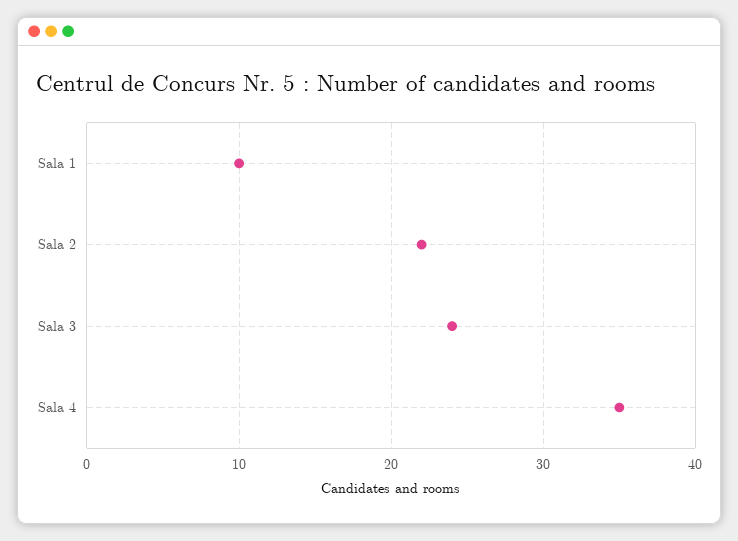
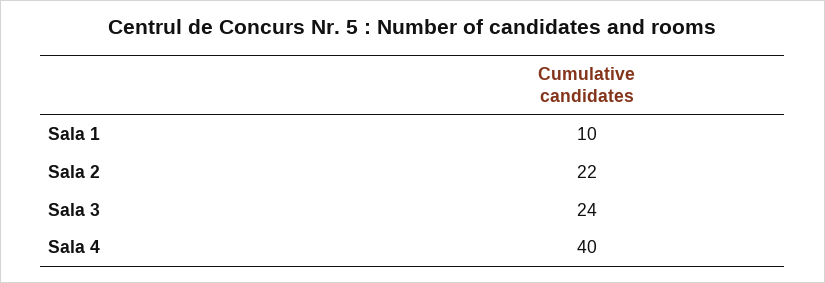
Sala 4: 35 -> 40

